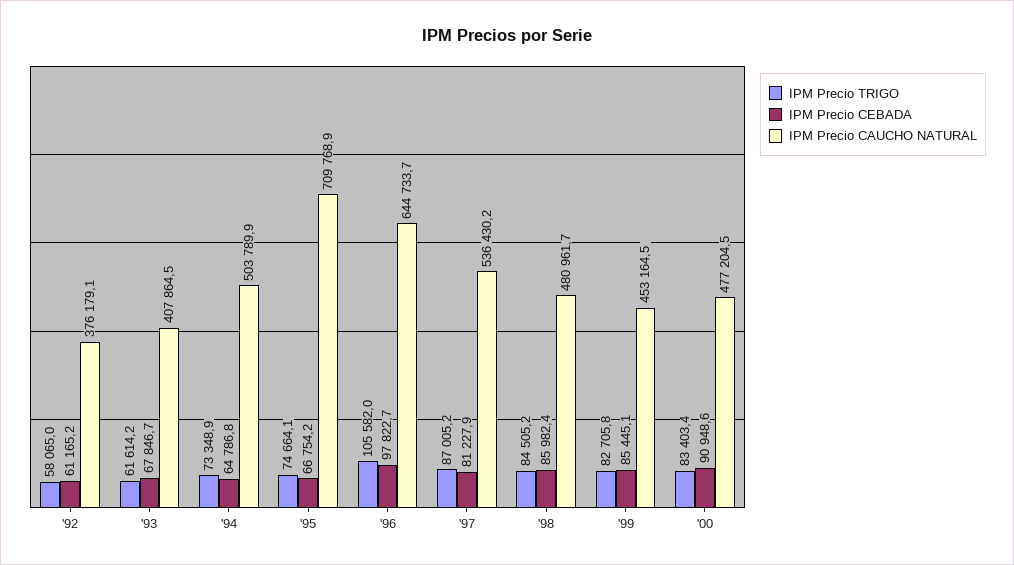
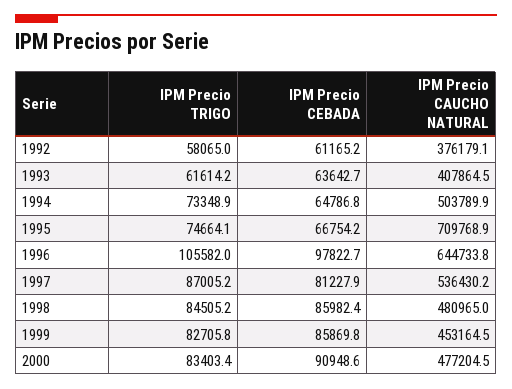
IPM Precio CEBADA, '93: 67846.7 -> 63642.7
IPM Precio CAUCHO NATURAL, '96: 644733.7 -> 644733.8
IPM Precio CAUCHO NATURAL, '98: 480961.7 -> 480965
IPM Precio CEBADA, '99: 85445.1 -> 85869.8

